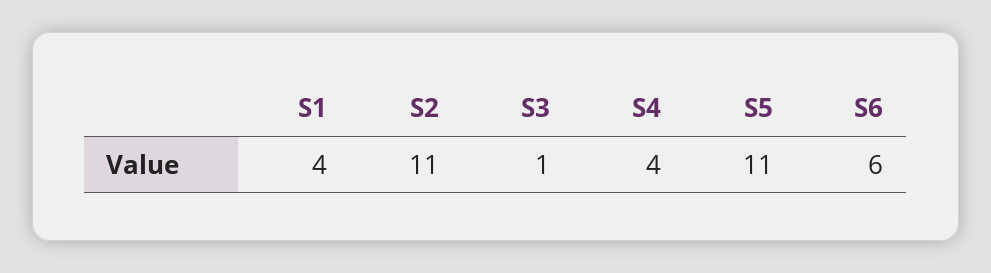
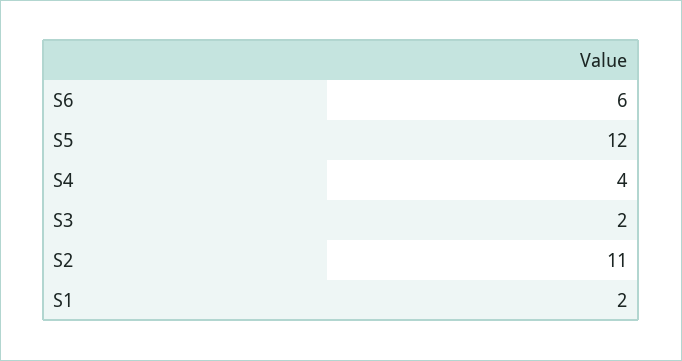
S1: 4 -> 2
S3: 1 -> 2
S5: 11 -> 12

